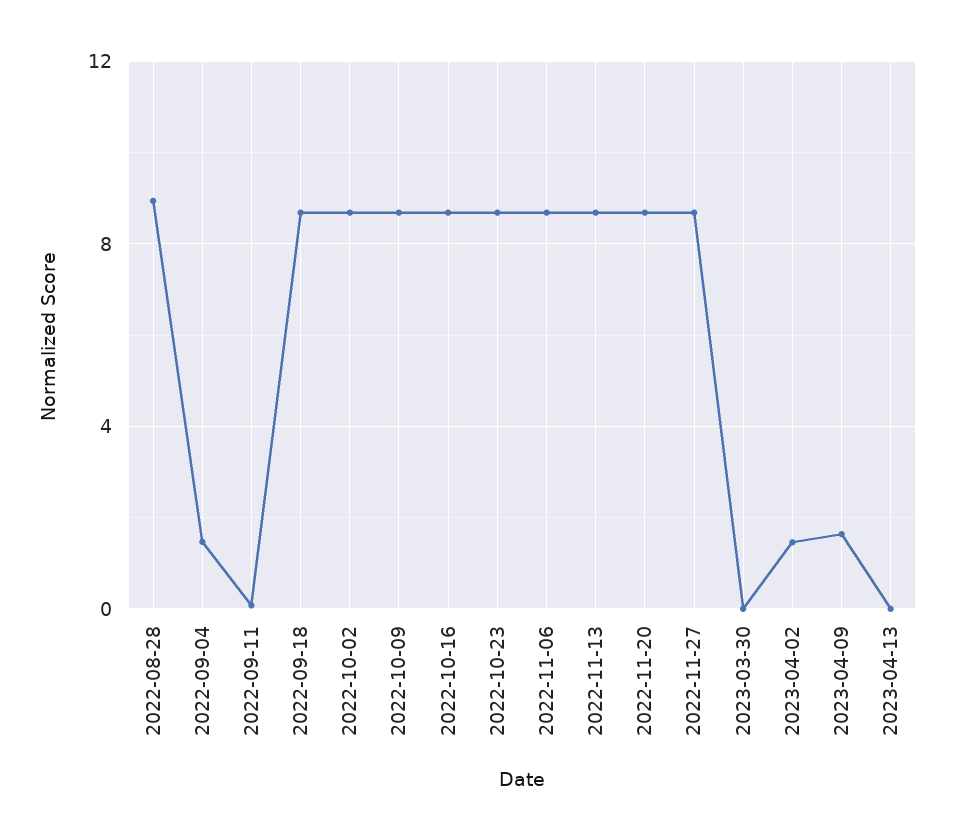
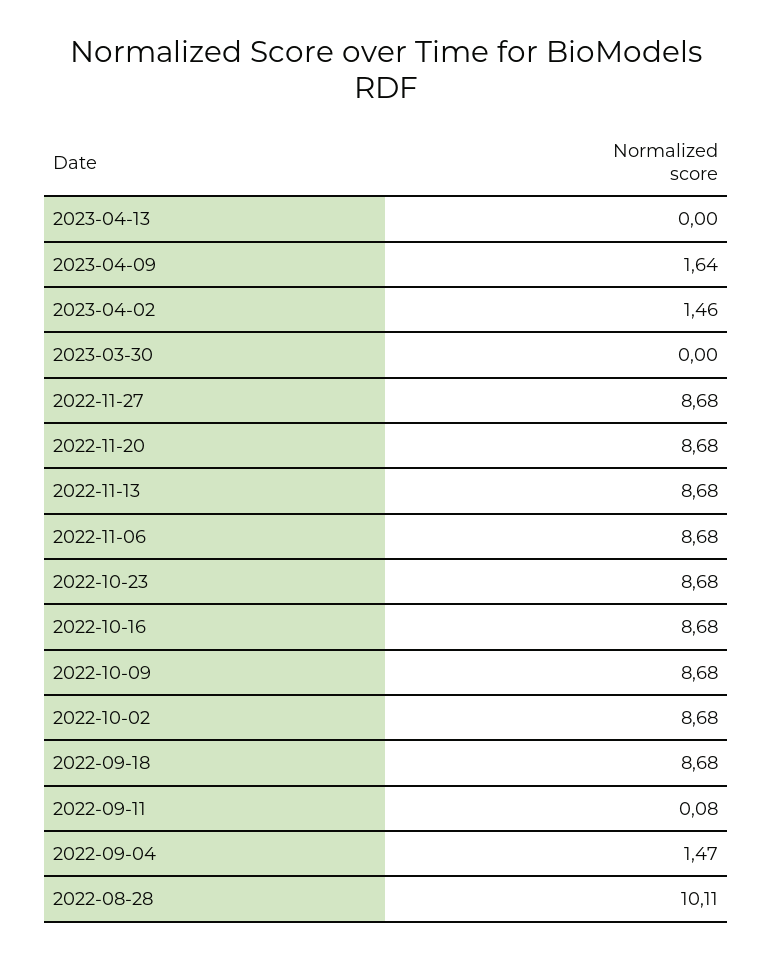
2022-08-28: 9 -> 10.11

